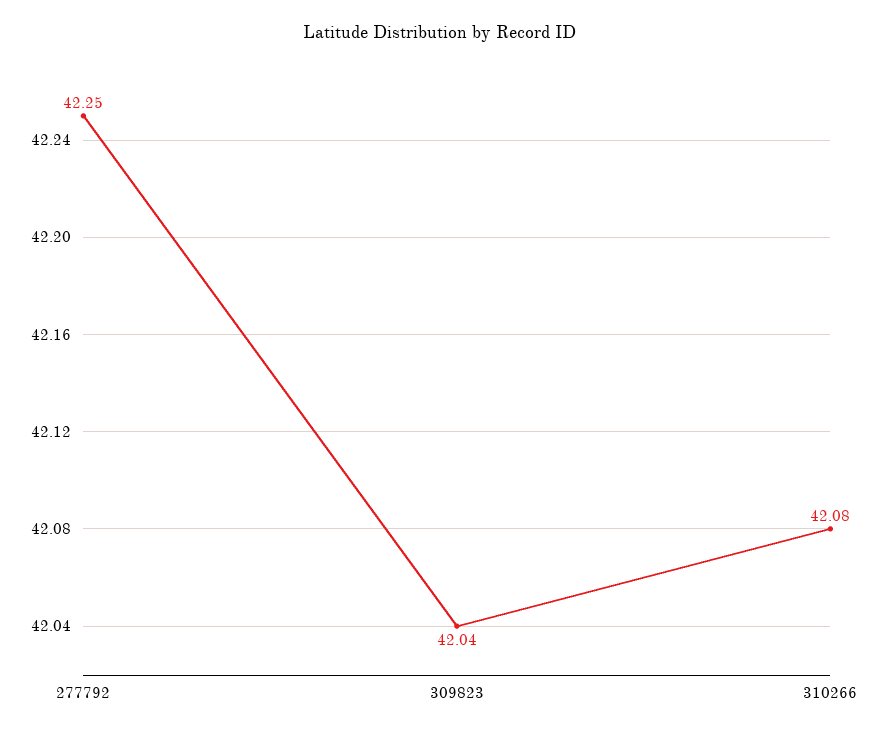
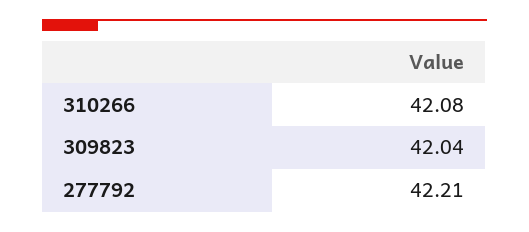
277792: 42.25 -> 42.21

